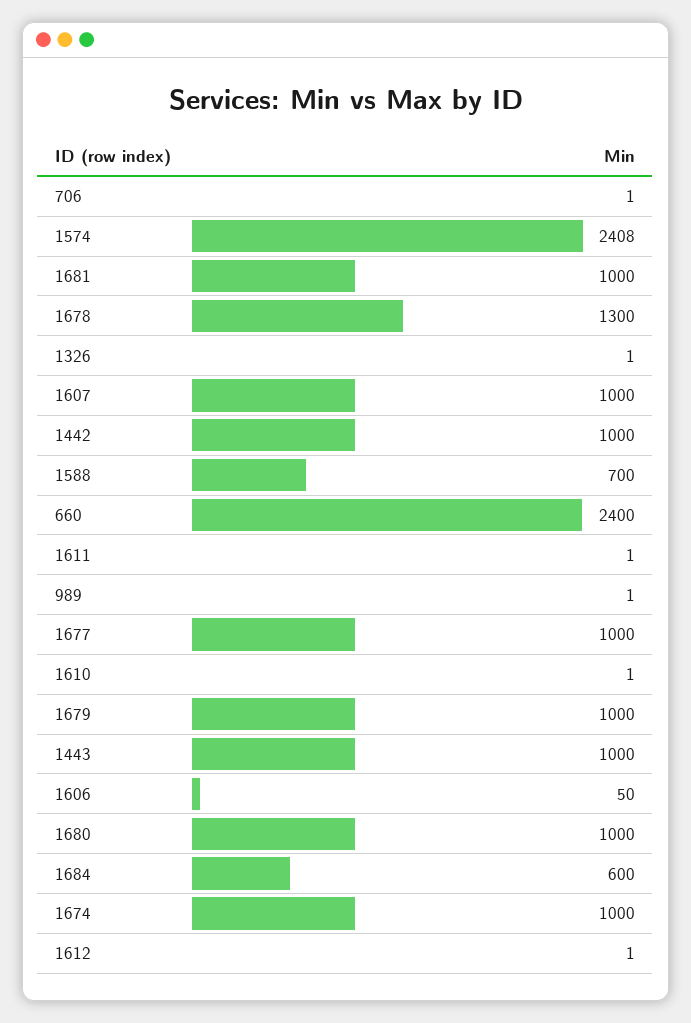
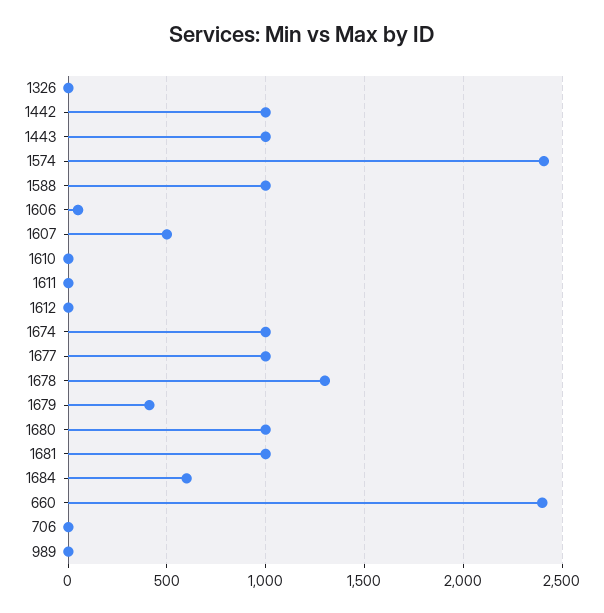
1607: 1000 -> 500
1588: 700 -> 1000
1679: 1000 -> 400

